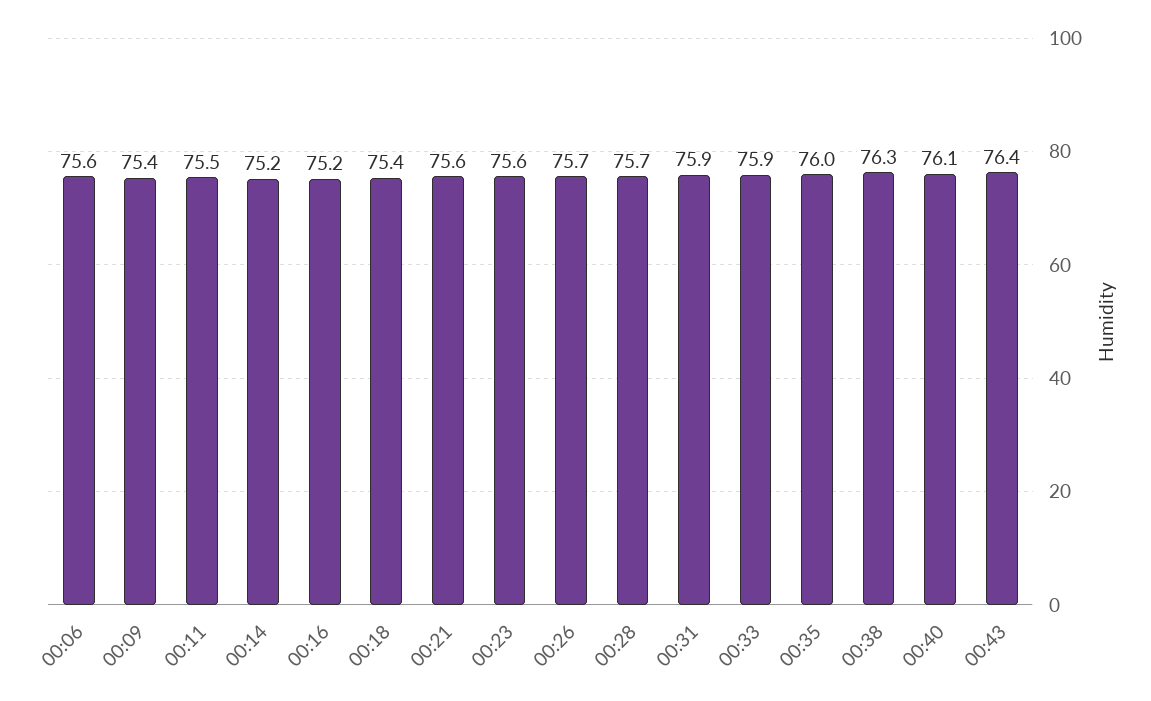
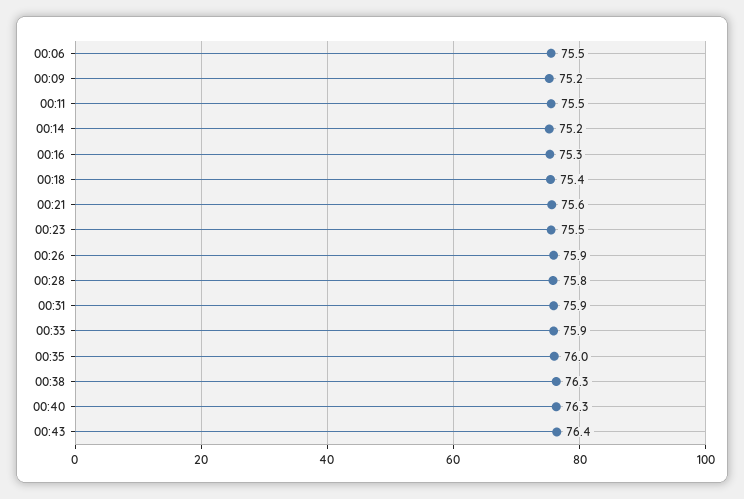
00:06: 75.6 -> 75.5
00:09: 75.4 -> 75.2
00:16: 75.2 -> 75.3
00:23: 75.6 -> 75.5
00:26: 75.7 -> 75.9
00:28: 75.7 -> 75.8
00:40: 76.1 -> 76.3

